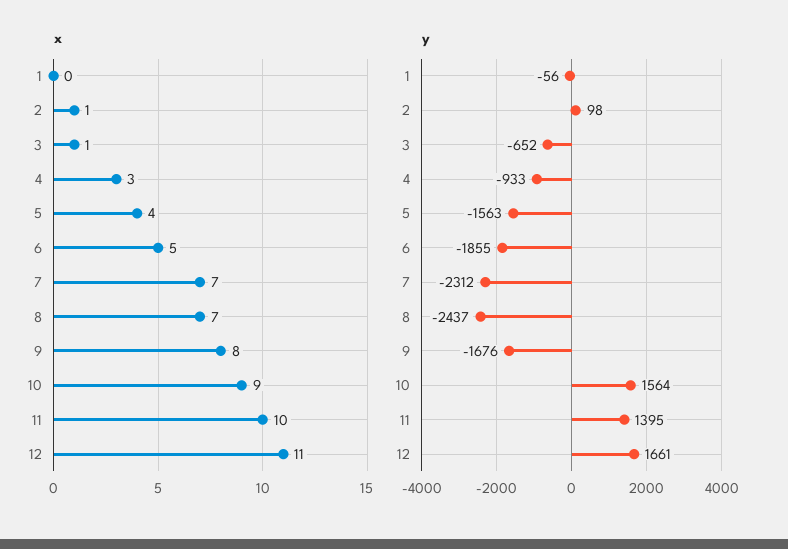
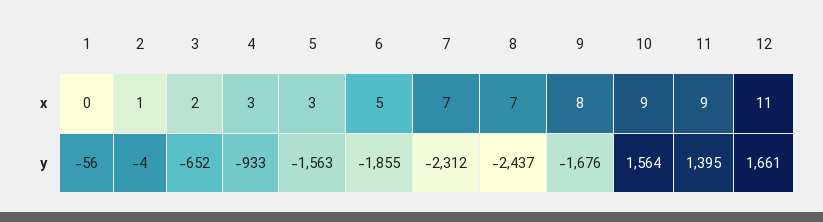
x, 3: 1 -> 2
x, 5: 4 -> 3
x, 11: 10 -> 9
y, 2: 98 -> -4

